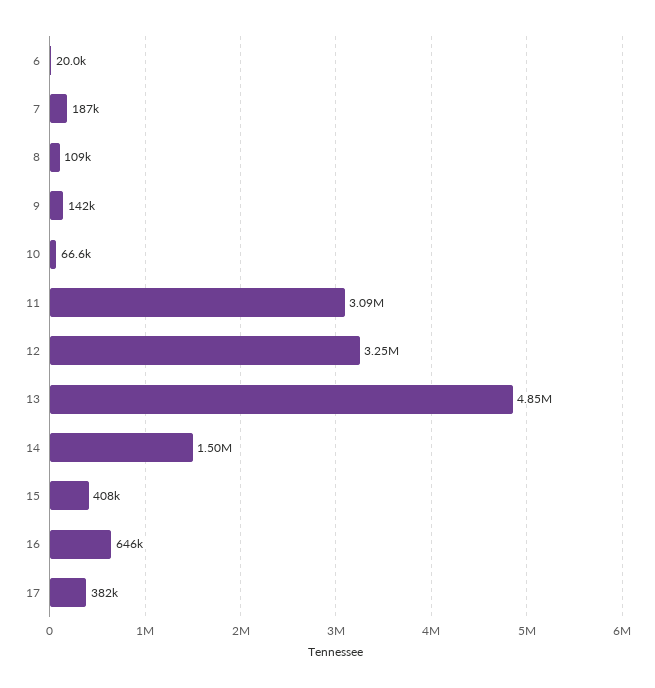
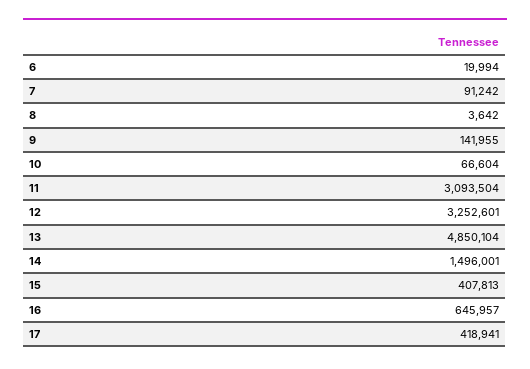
7: 187000 -> 91242
8: 109000 -> 3642
17: 382000 -> 418941

